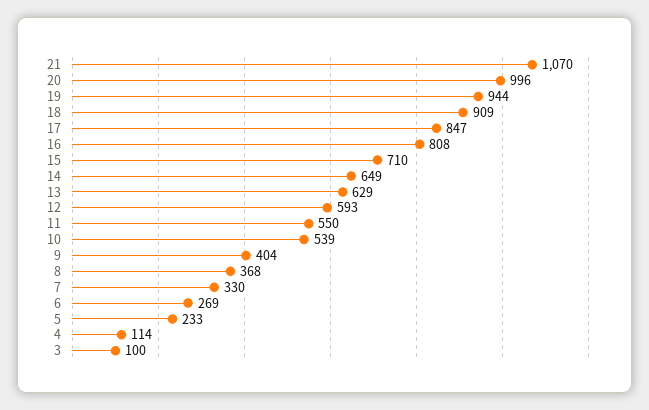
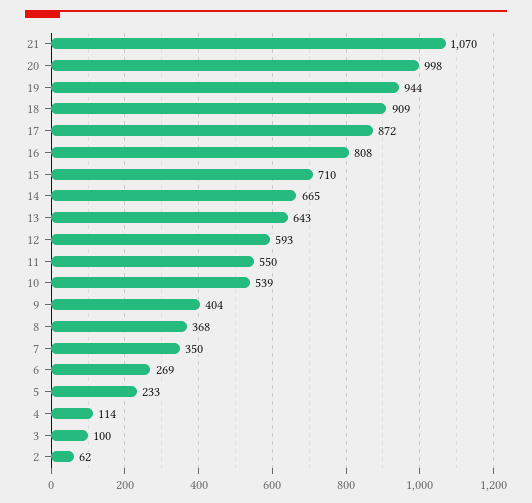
20: 996 -> 998
17: 847 -> 872
14: 649 -> 665
13: 629 -> 643
7: 330 -> 350
2: none -> 62

